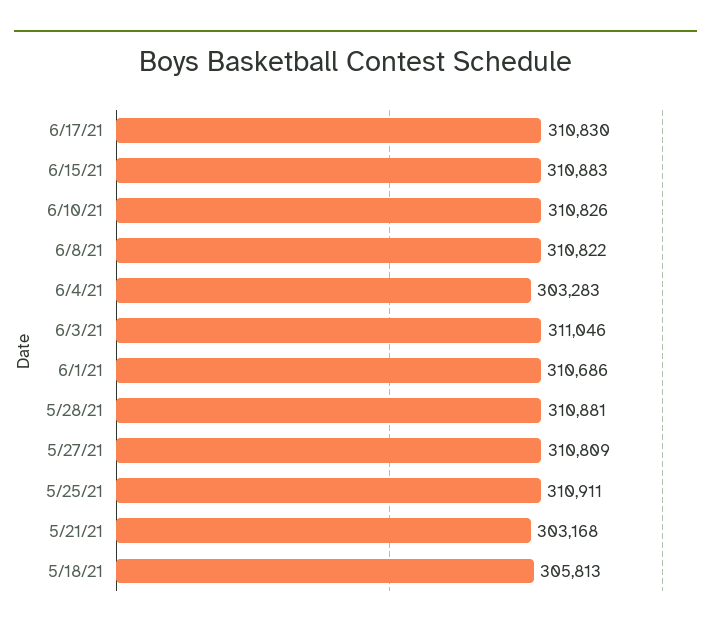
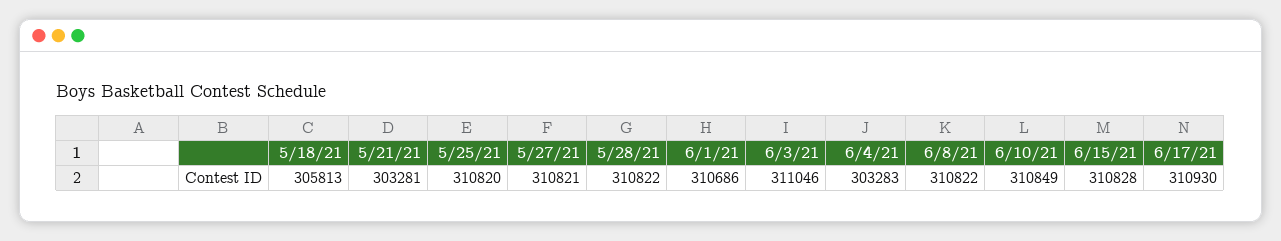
6/17/21: 310830 -> 310930
6/15/21: 310883 -> 310828
6/10/21: 310826 -> 310849
5/28/21: 310881 -> 310822
5/27/21: 310809 -> 310821
5/25/21: 310911 -> 310820
5/21/21: 303168 -> 303281

